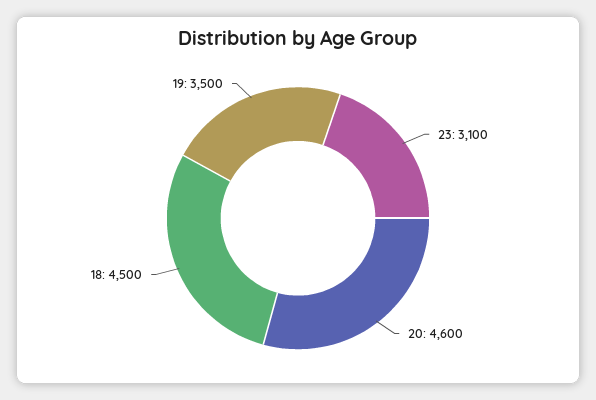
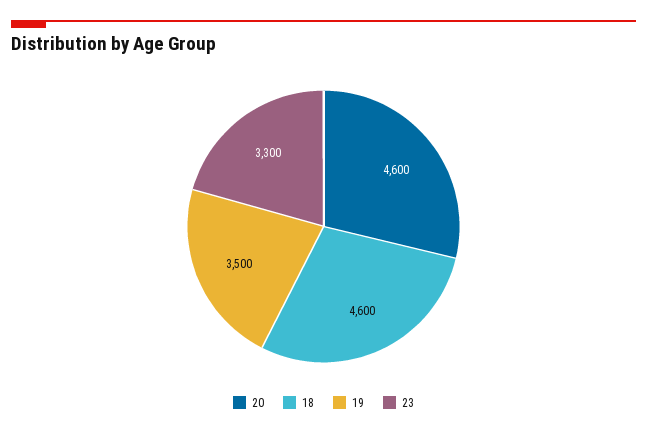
23: 3100 -> 3300
18: 4500 -> 4600

